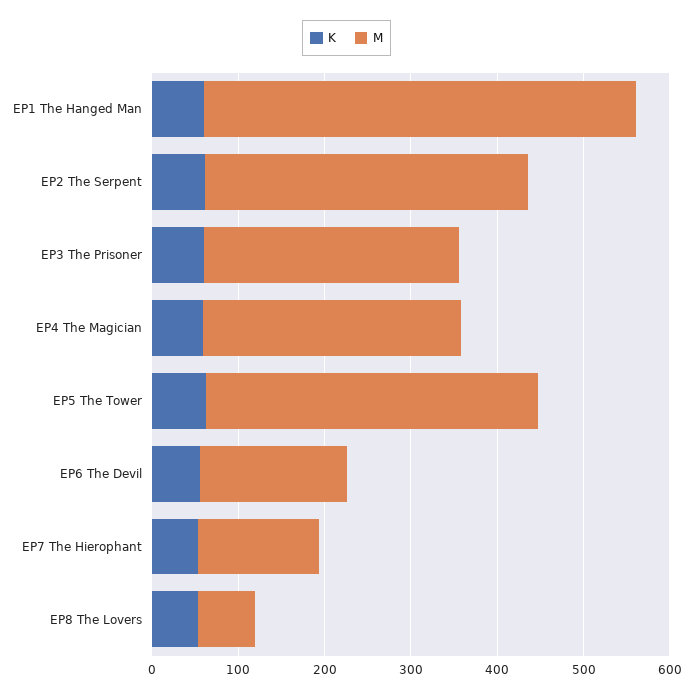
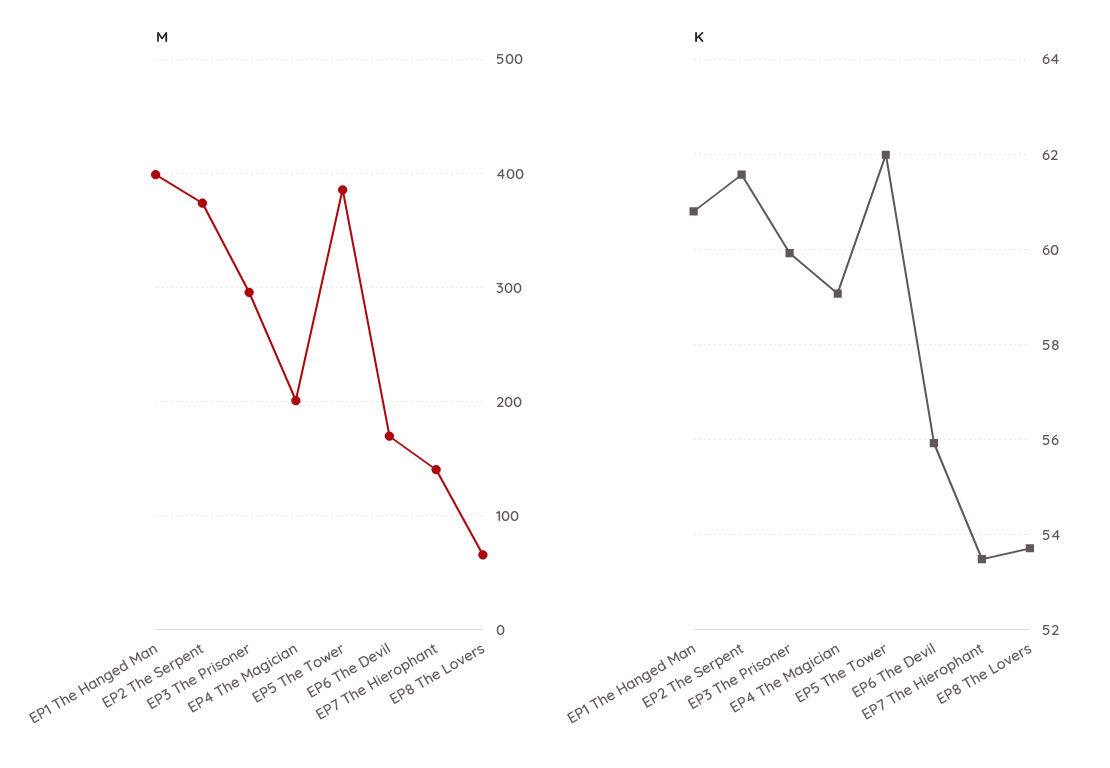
M, EP1 The Hanged Man: 500 -> 400
M, EP4 The Magician: 300 -> 200

